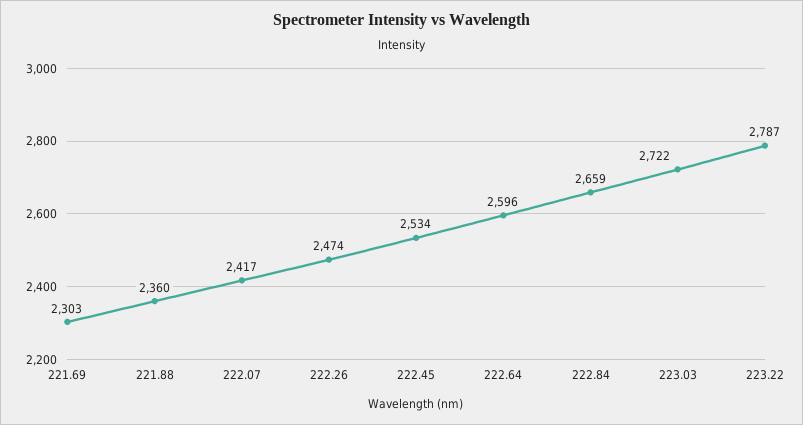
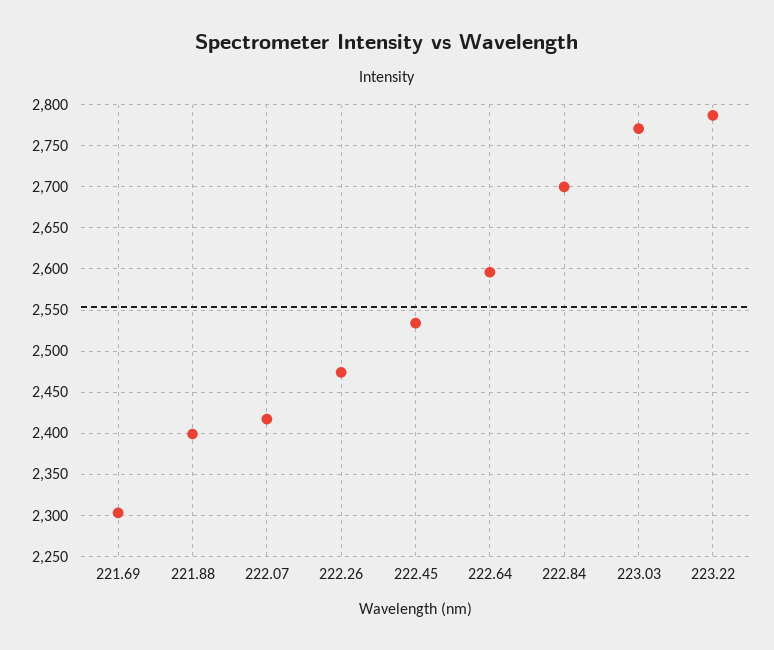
221.88: 2360 -> 2400
222.84: 2659 -> 2700
223.03: 2722 -> 2770

